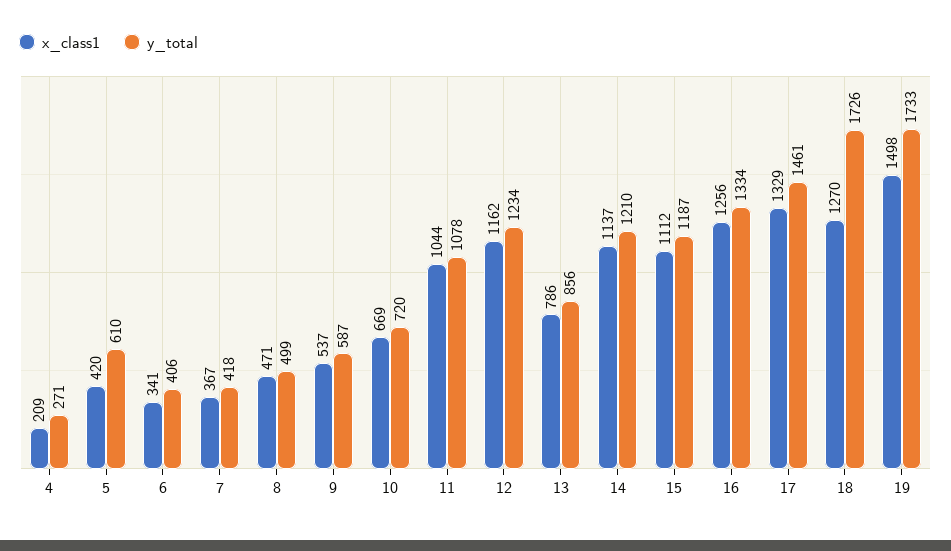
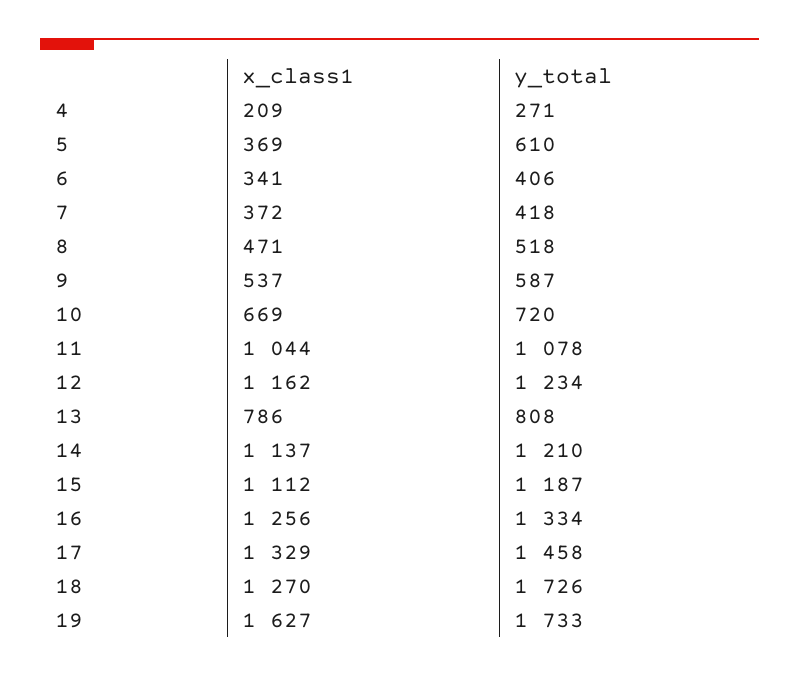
x_class1, 5: 420 -> 369
x_class1, 7: 367 -> 372
y_total, 8: 499 -> 518
y_total, 13: 856 -> 808
y_total, 17: 1461 -> 1458
x_class1, 19: 1498 -> 1627

